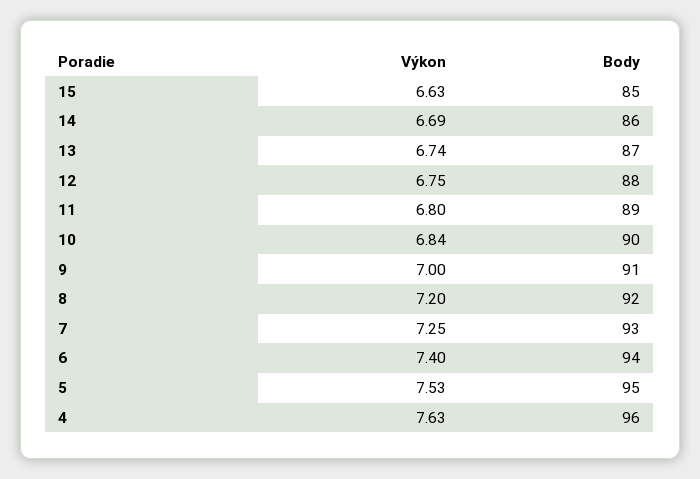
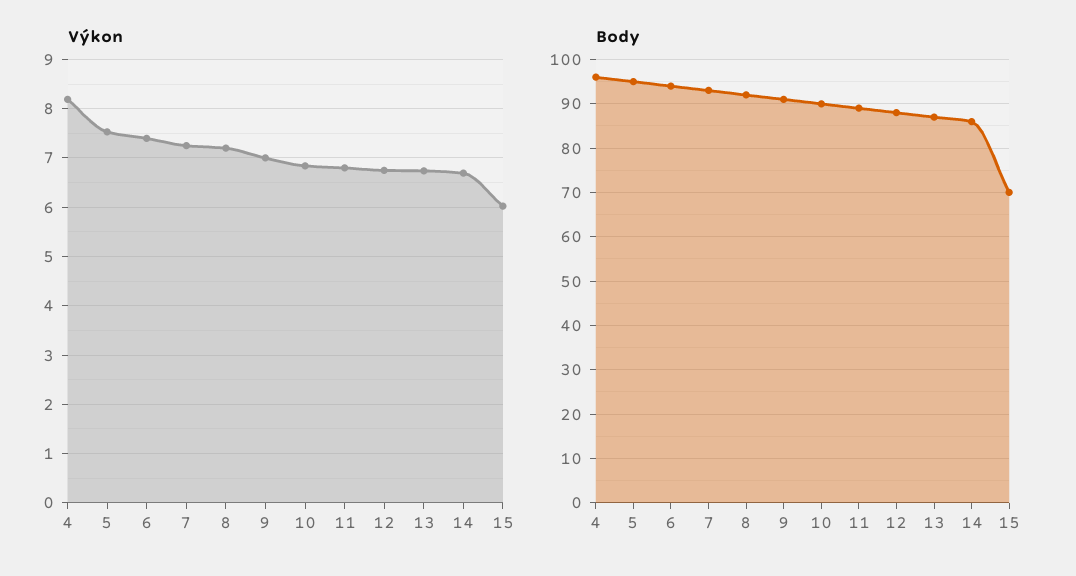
Výkon, 15: 6.63 -> 6
Body, 15: 85 -> 70
Výkon, 4: 7.63 -> 8.2

